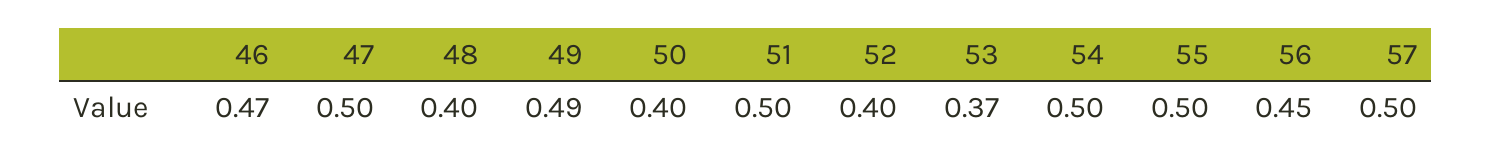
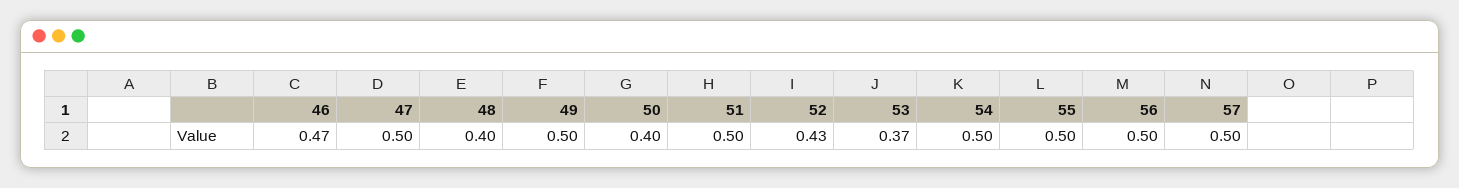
49: 0.49 -> 0.5
52: 0.4 -> 0.43
56: 0.45 -> 0.5

